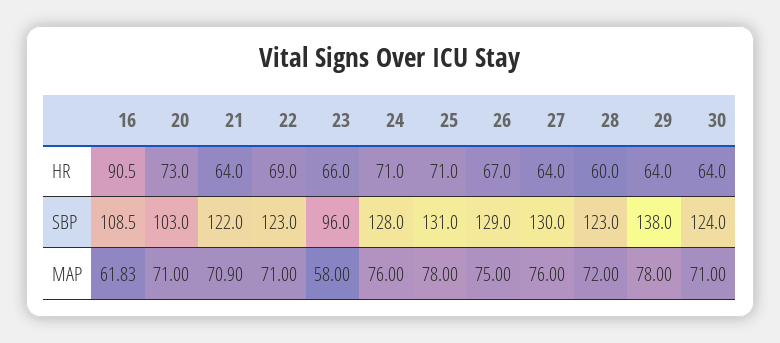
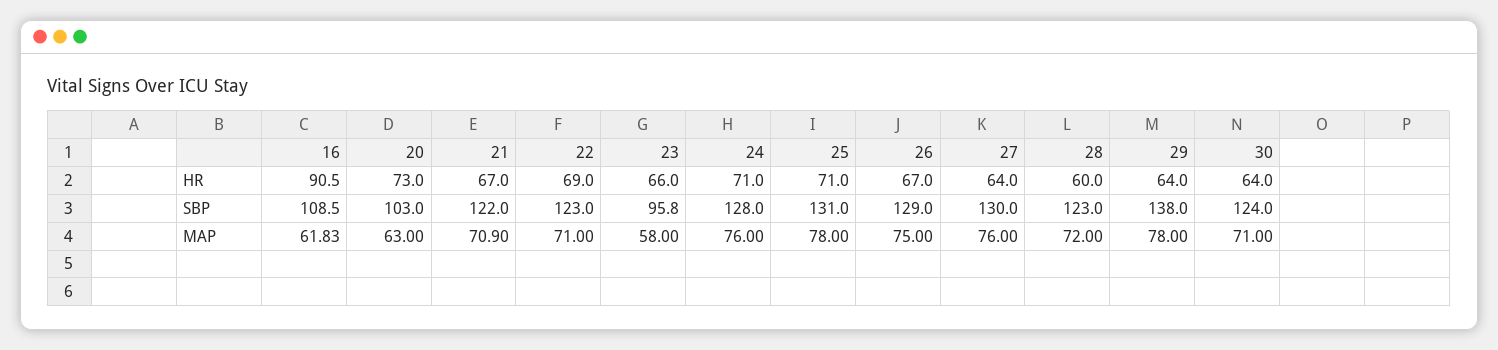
21, HR: 64 -> 67
23, SBP: 96 -> 95.8
20, MAP: 71 -> 63

